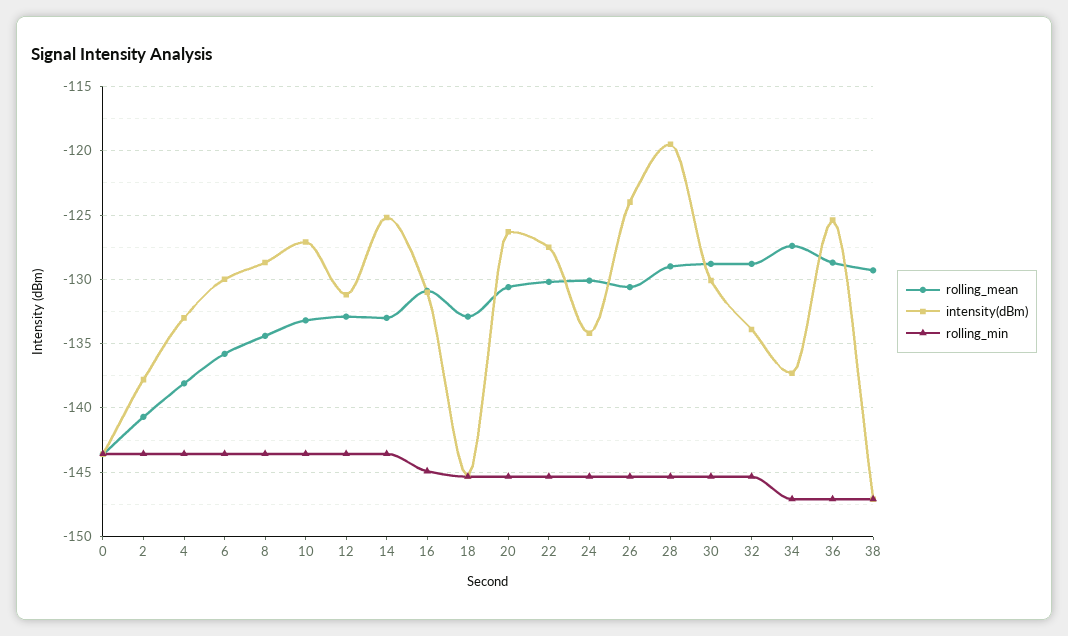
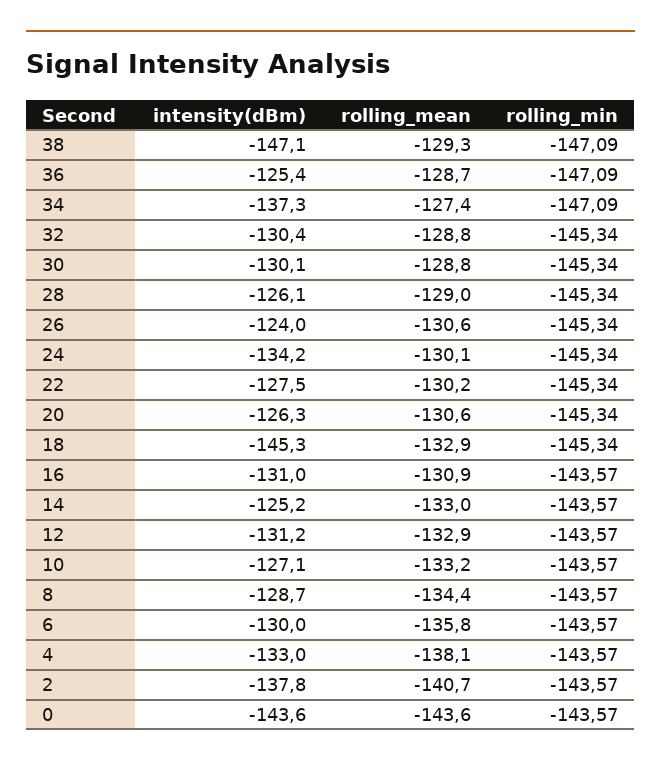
rolling_min, 16: -145 -> -143.57
intensity(dBm), 28: -119.5 -> -126.1
intensity(dBm), 32: -134 -> -130.4

